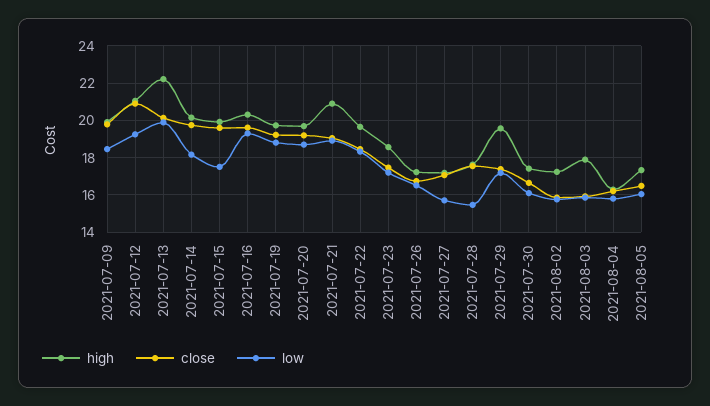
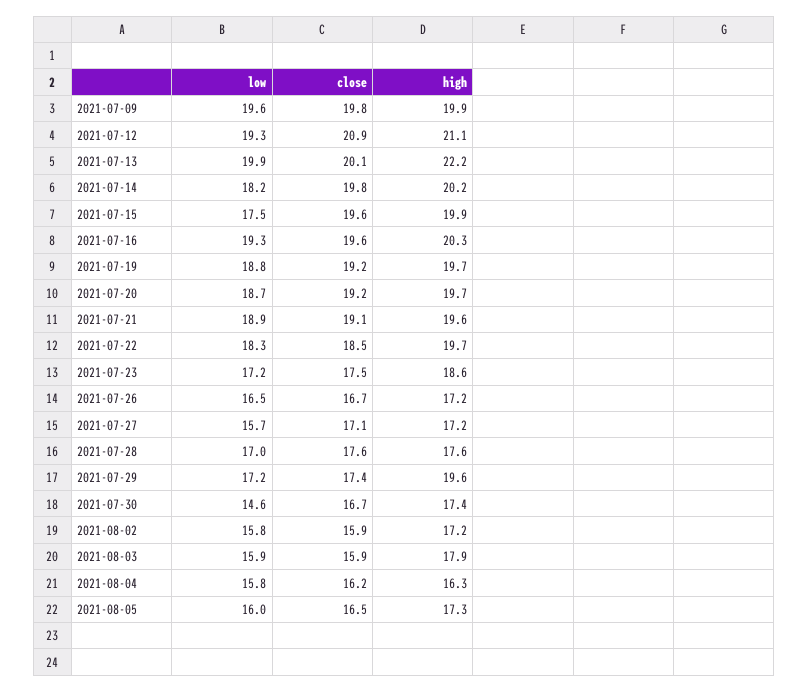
low, 2021-07-09: 18.5 -> 19.6
high, 2021-07-21: 21 -> 19.6
low, 2021-07-28: 15.5 -> 17
low, 2021-07-30: 16 -> 14.6

